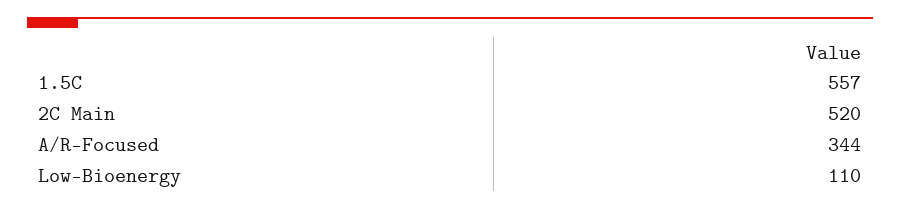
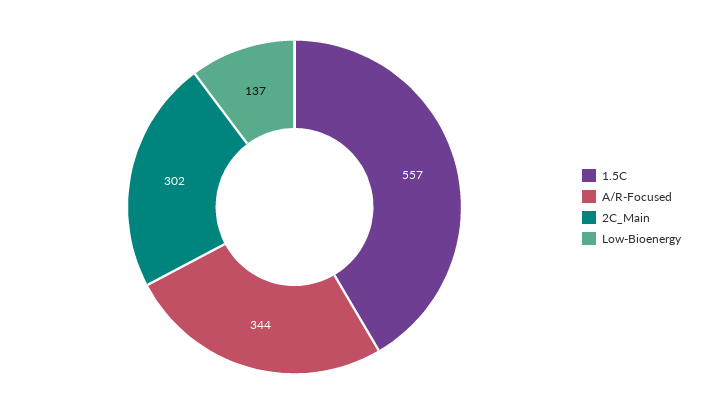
2C Main: 520 -> 302
Low-Bioenergy: 110 -> 137

